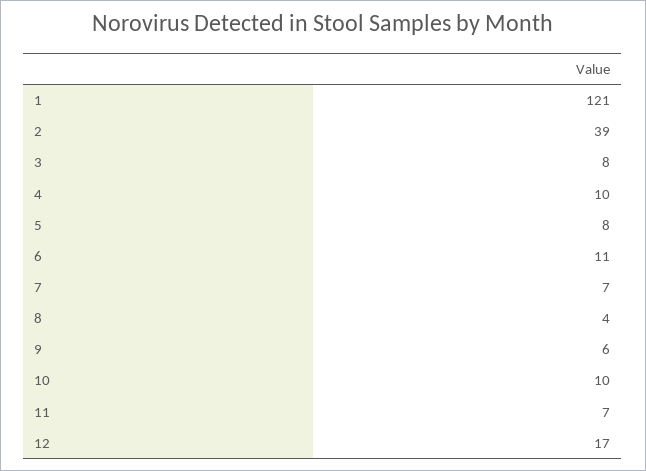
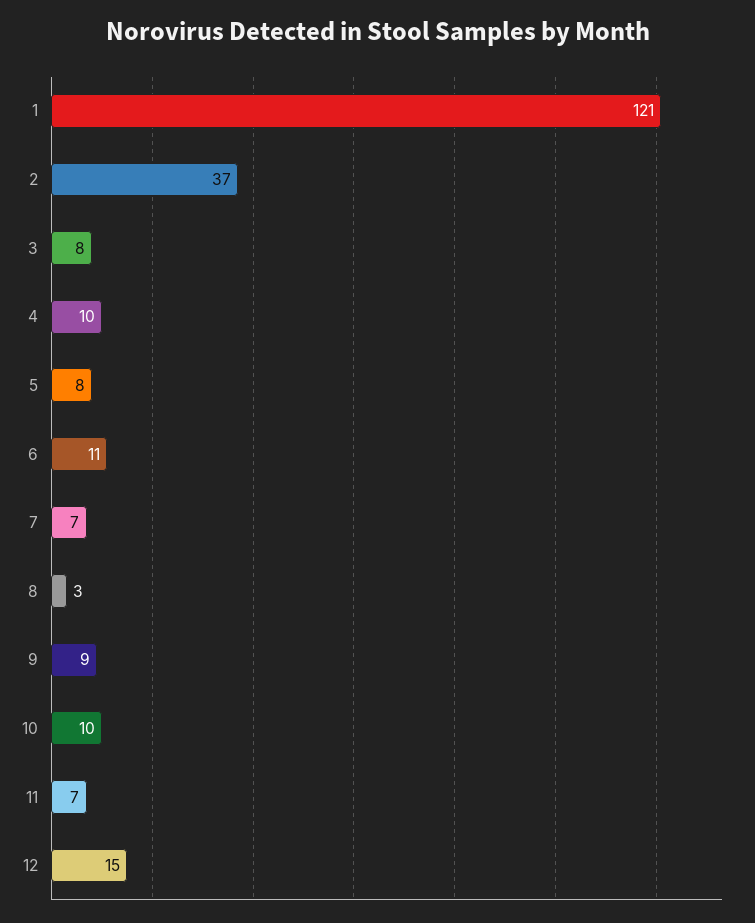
2: 39 -> 37
8: 4 -> 3
9: 6 -> 9
12: 17 -> 15

